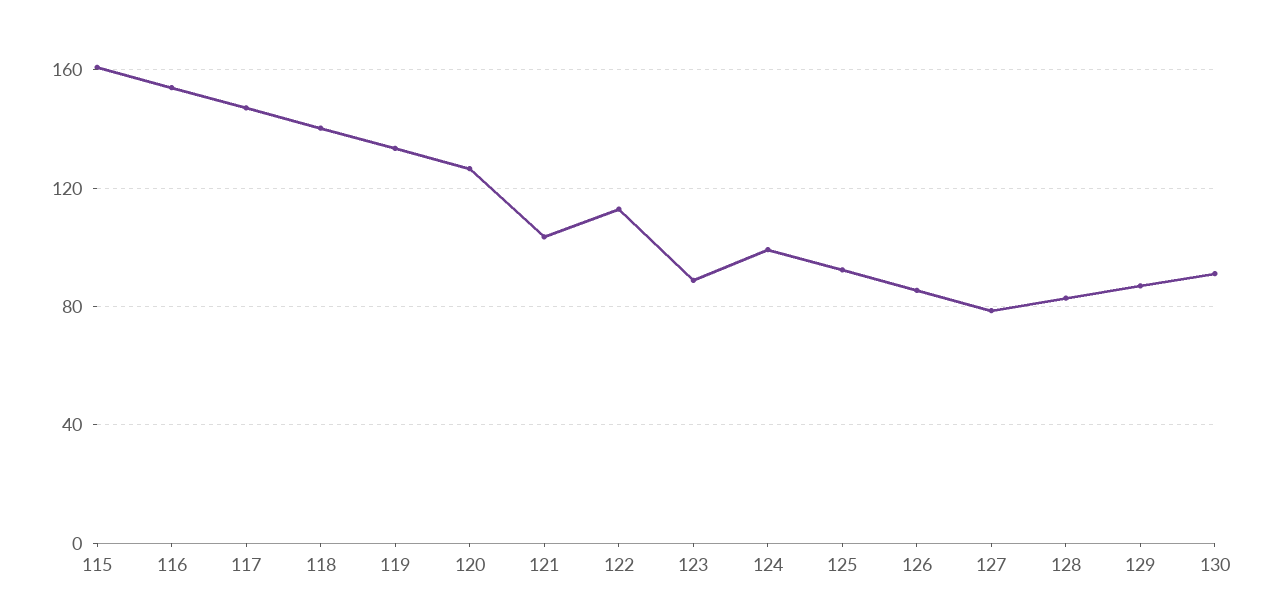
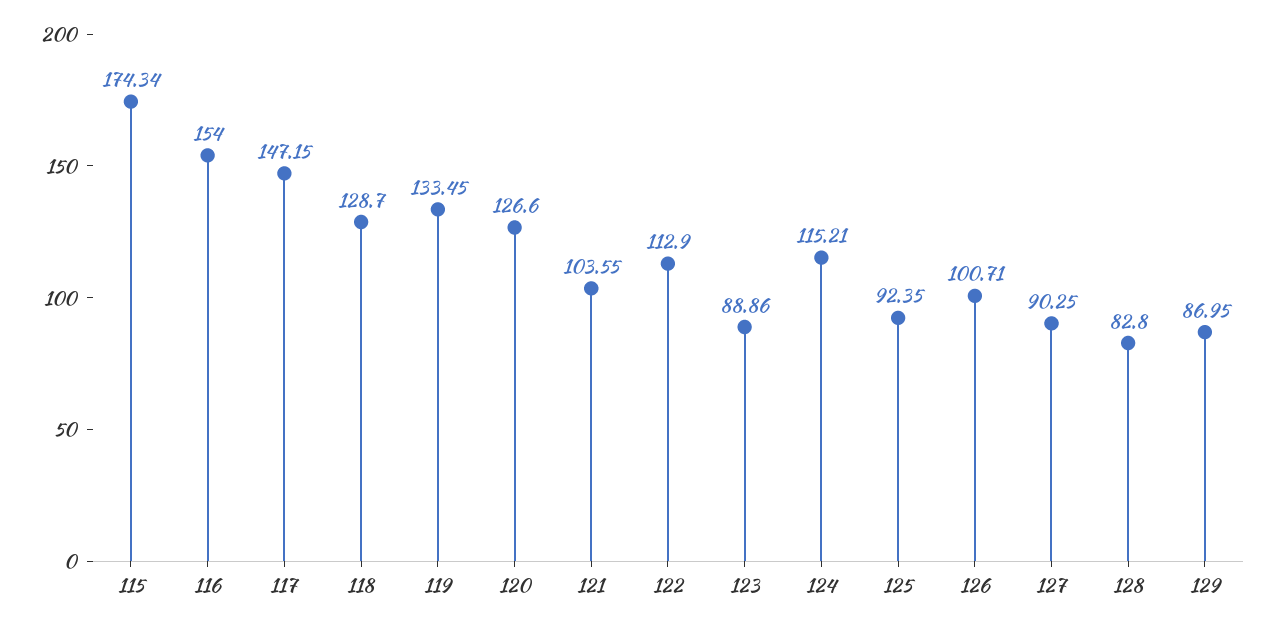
115: 160 -> 174.34
118: 140 -> 128.7
124: 100 -> 115.21
126: 85 -> 100.71
127: 80 -> 90.25
130: 90 -> none

